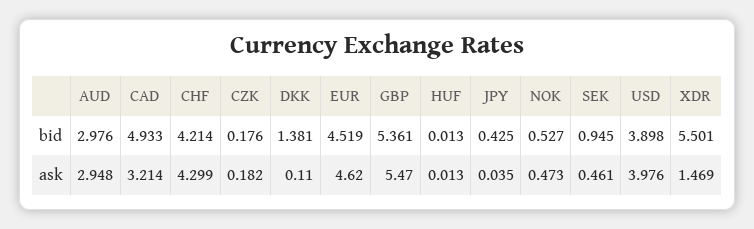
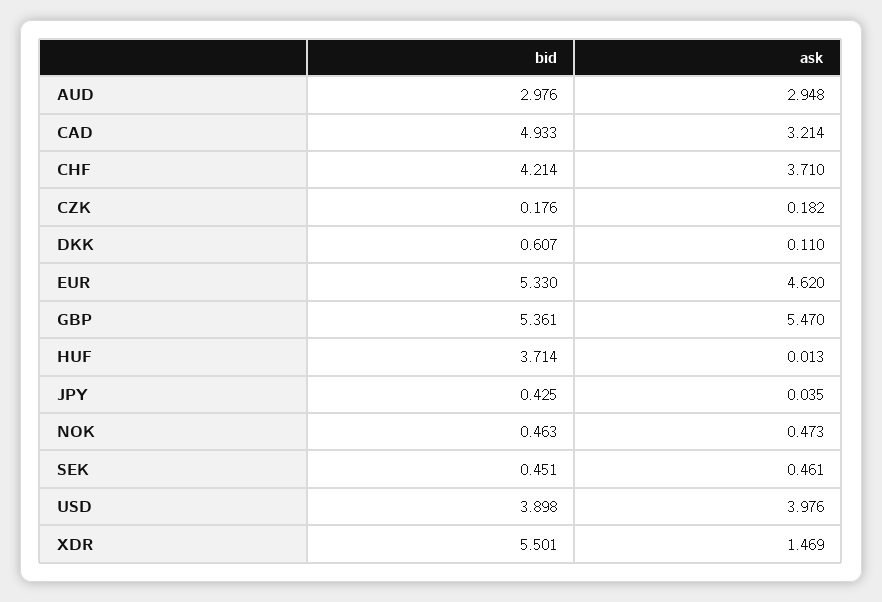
DKK, bid: 1.381 -> 0.607
EUR, bid: 4.519 -> 5.33
HUF, bid: 0.013 -> 3.714
NOK, bid: 0.527 -> 0.463
SEK, bid: 0.945 -> 0.451
CHF, ask: 4.299 -> 3.71

